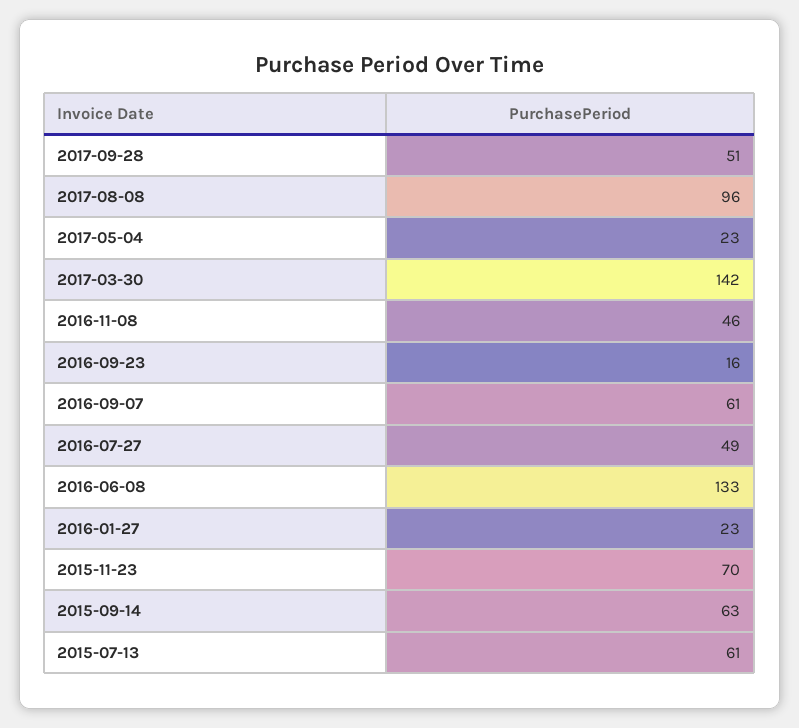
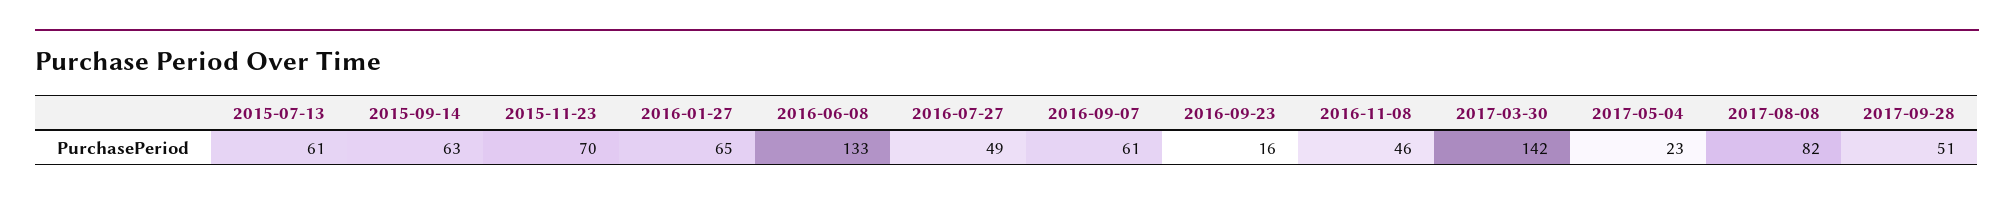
2017-08-08: 96 -> 82
2016-01-27: 23 -> 65

